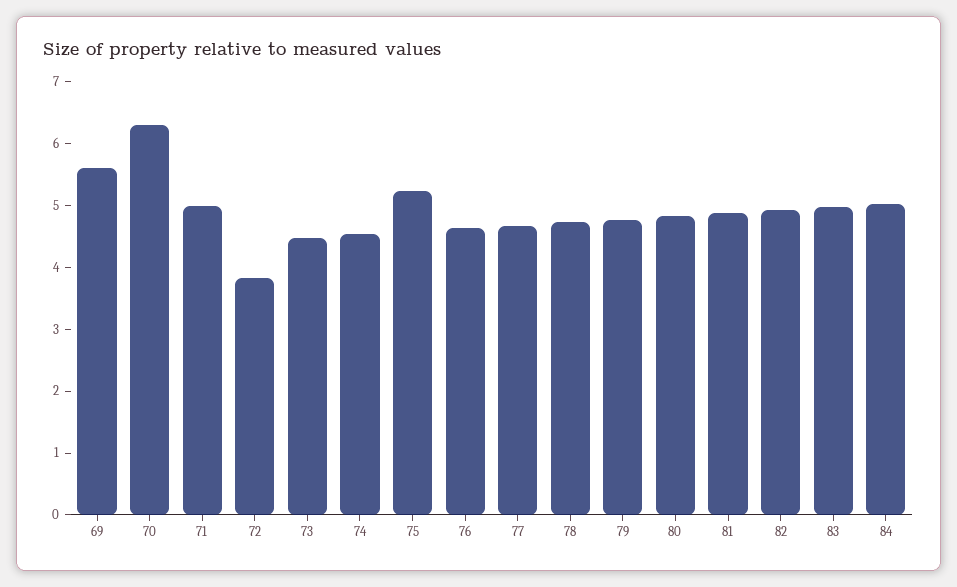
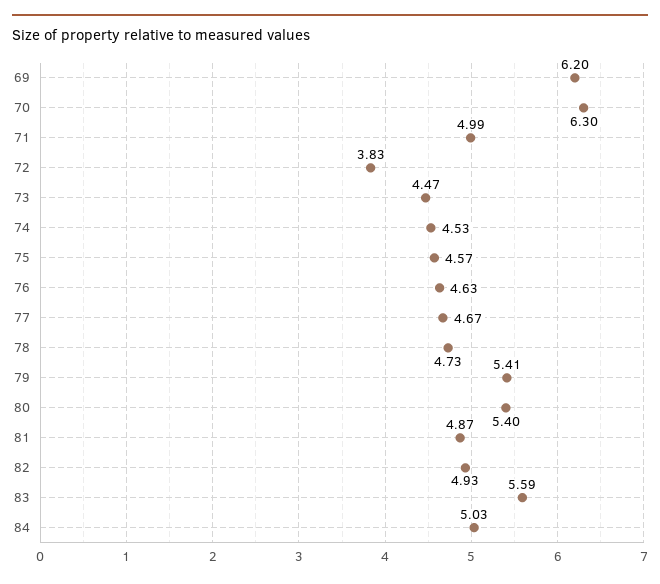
69: 5.6 -> 6.2
75: 5.2 -> 4.57
79: 4.8 -> 5.41
80: 4.8 -> 5.4
83: 5 -> 5.59

